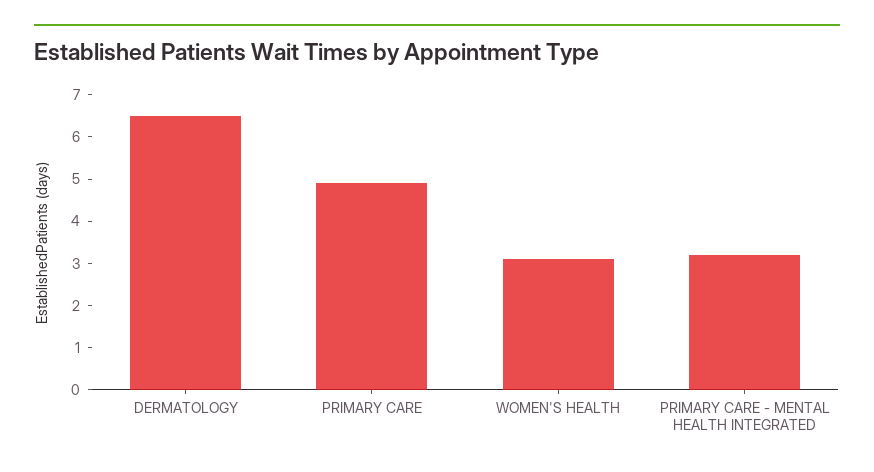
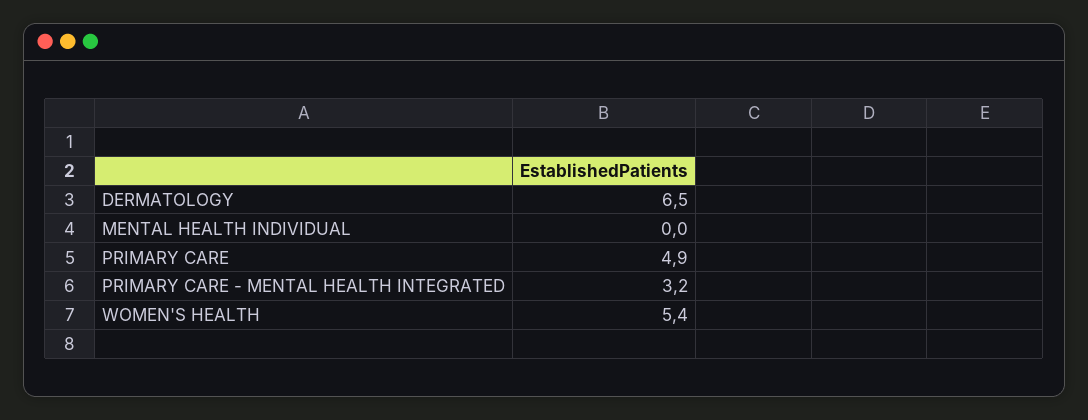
WOMEN'S HEALTH: 3 -> 5.4
MENTAL HEALTH INDIVIDUAL: none -> 0

